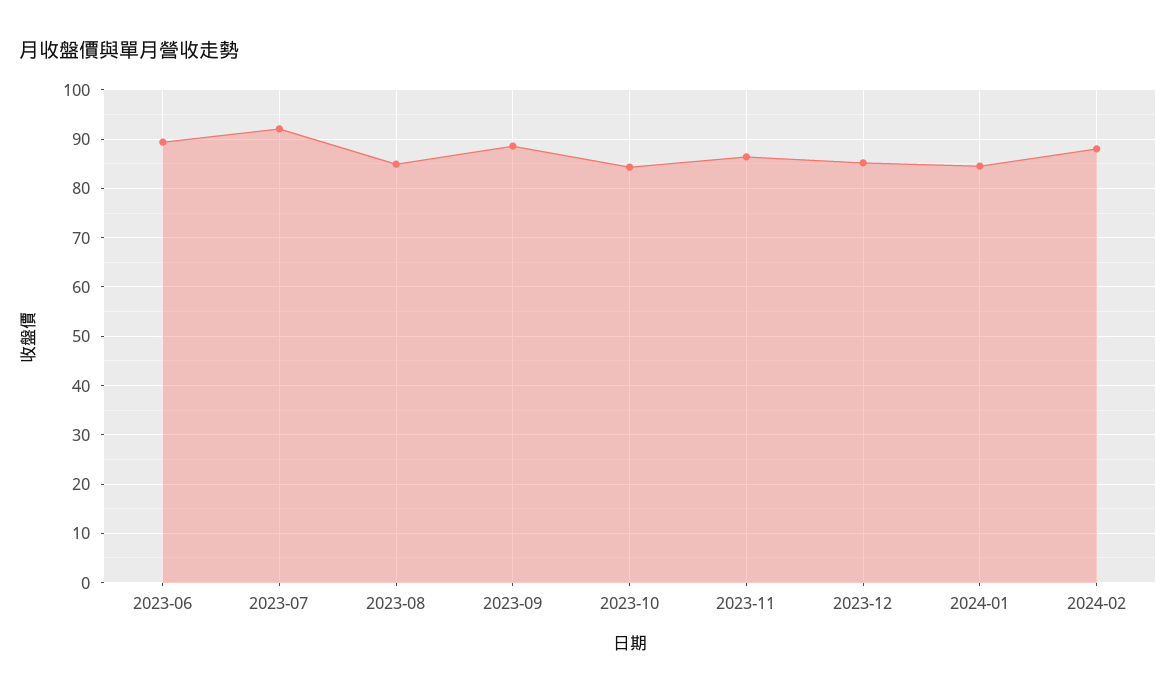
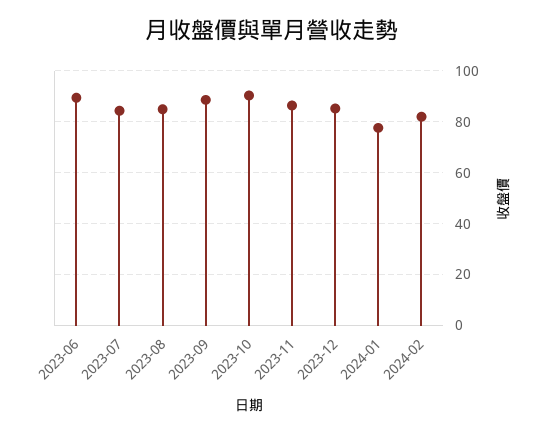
2023-07: 92 -> 85
2023-10: 84 -> 90
2024-01: 84 -> 77.5
2024-02: 88 -> 82.5

